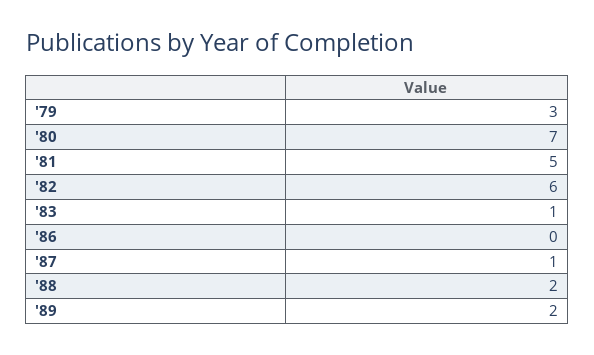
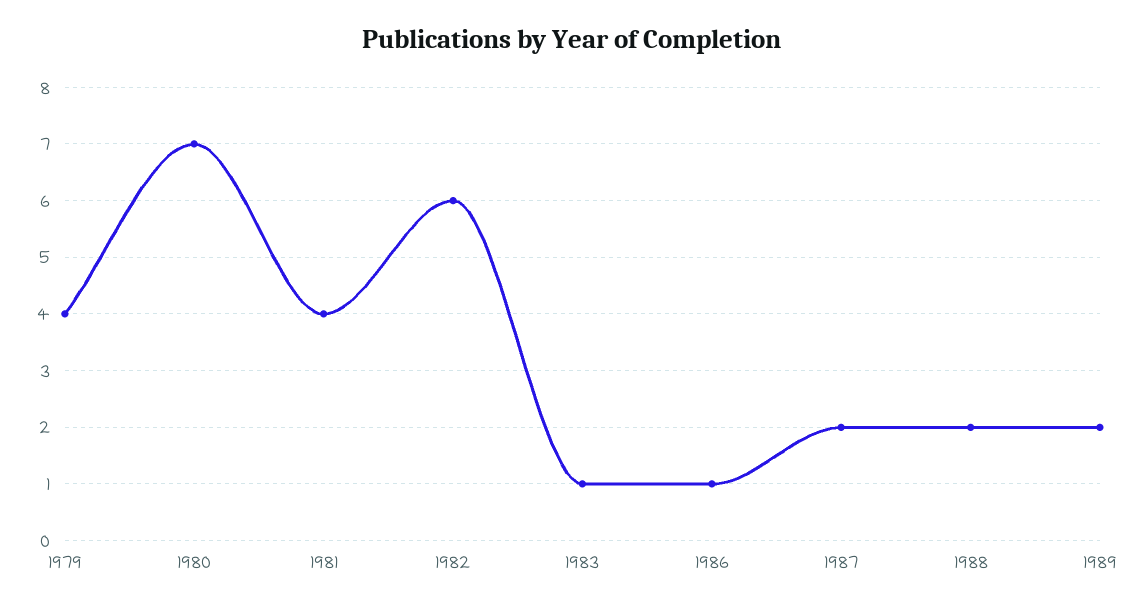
'79: 3 -> 4
'81: 5 -> 4
'86: 0 -> 1
'87: 1 -> 2

